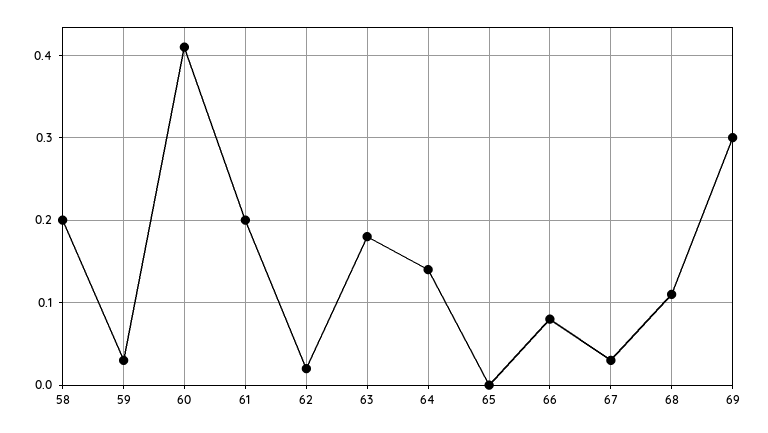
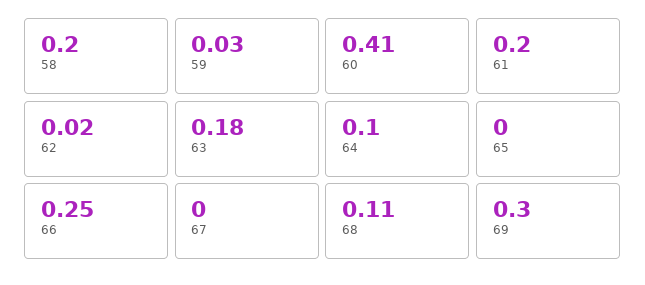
64: 0.14 -> 0.1
66: 0.08 -> 0.25
67: 0.03 -> 0

